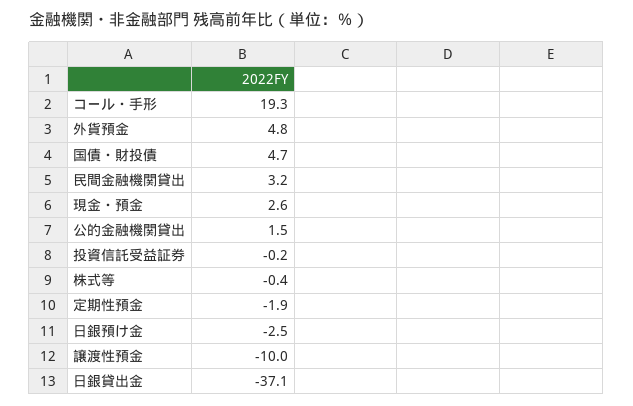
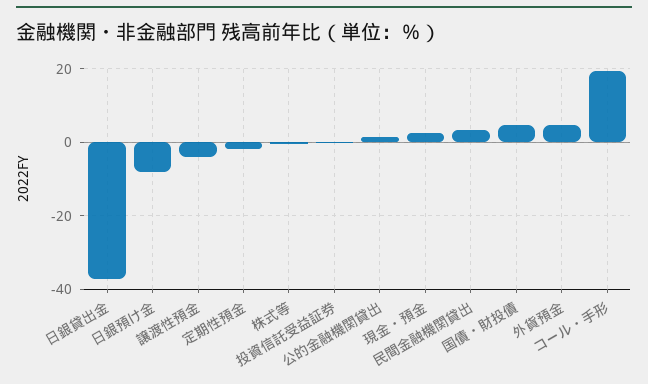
日銀預け金: -2.5 -> -8
譲渡性預金: -10 -> -4

